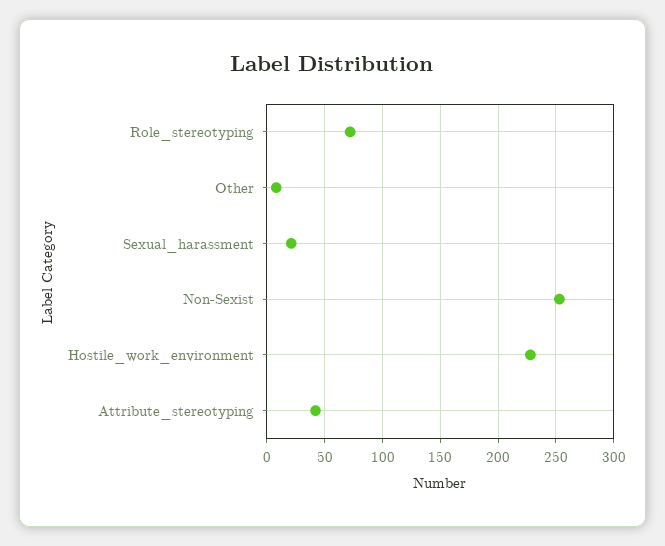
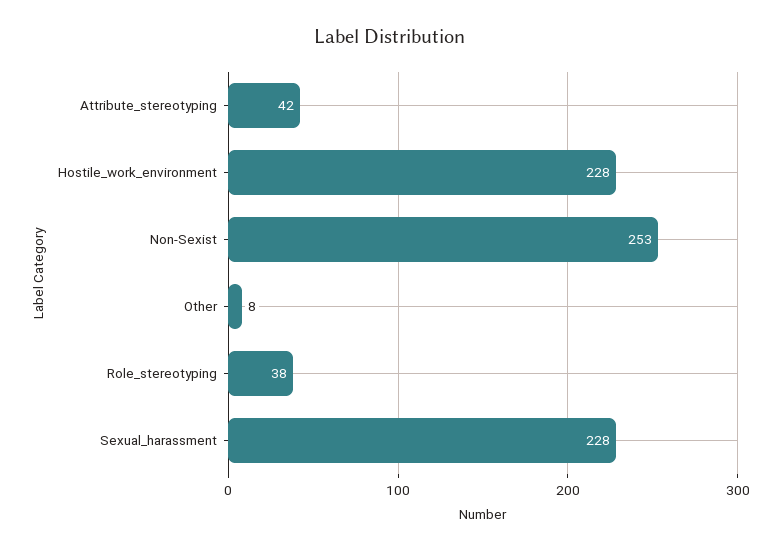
Role_stereotyping: 70 -> 38
Sexual_harassment: 20 -> 228

